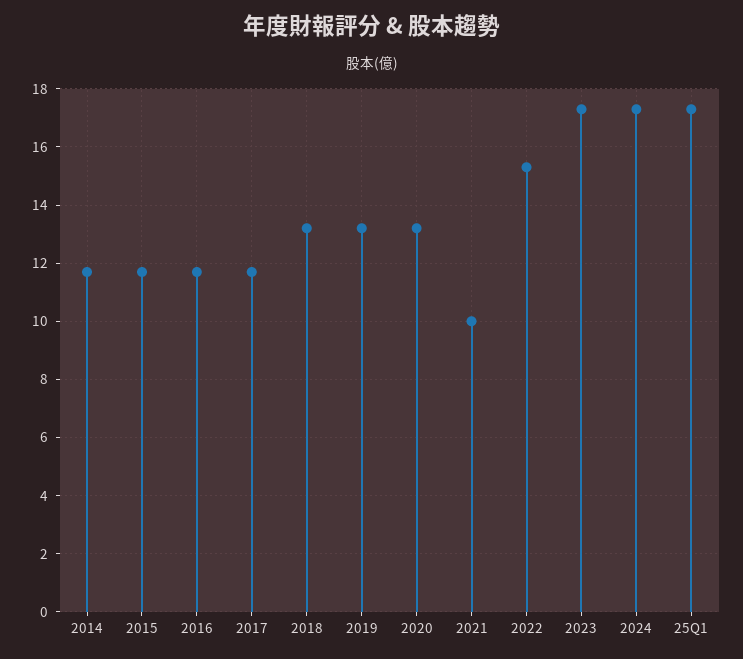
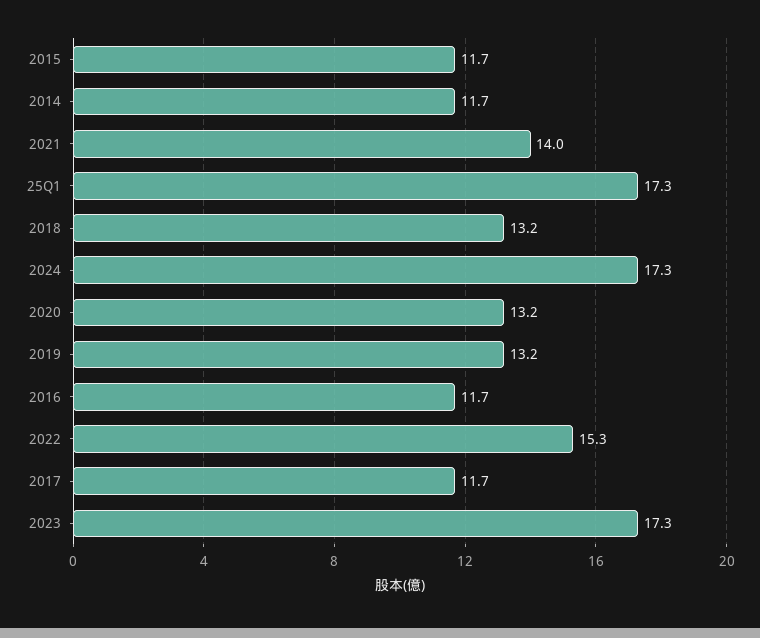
2021: 10 -> 14

